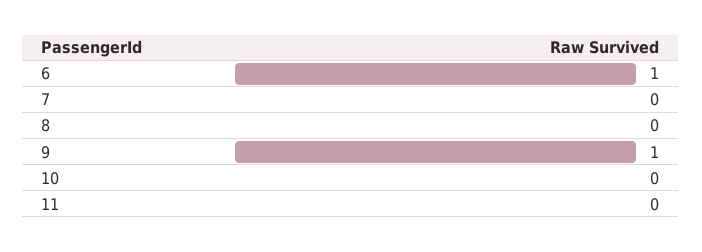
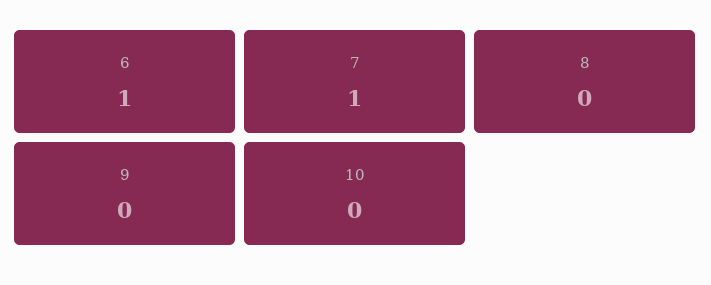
7: 0 -> 1
9: 1 -> 0
11: 0 -> none

